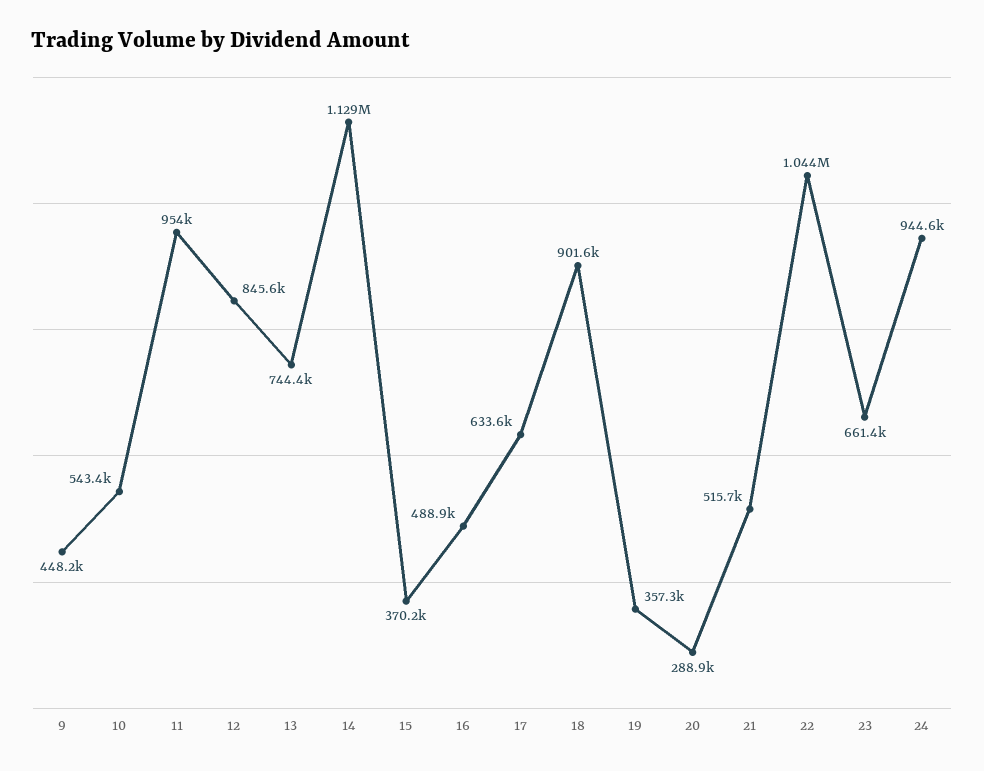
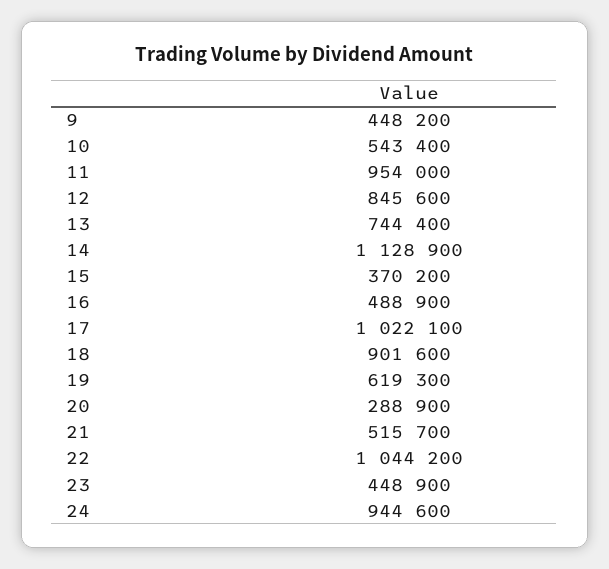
17: 633600 -> 1022100
19: 357300 -> 619300
23: 661400 -> 448900

